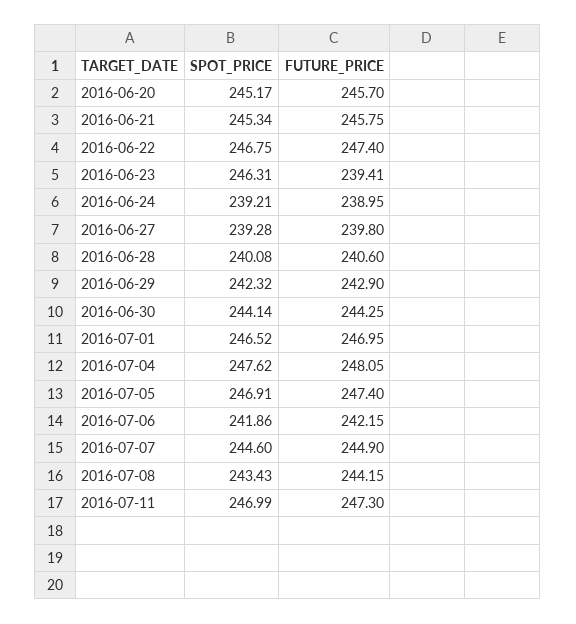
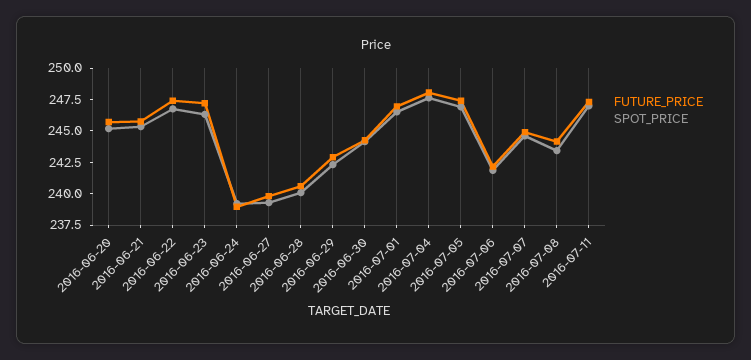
FUTURE_PRICE, 2016-06-23: 239.41 -> 247.5

